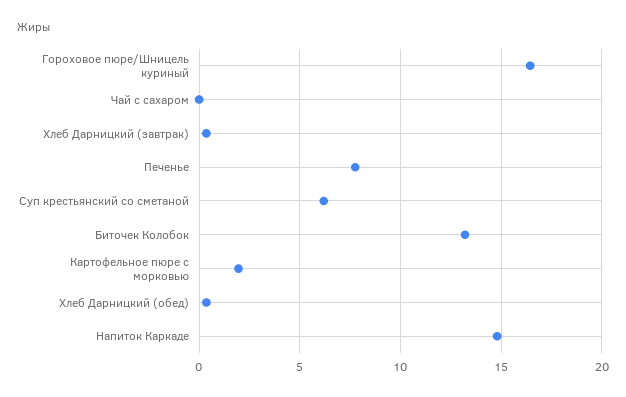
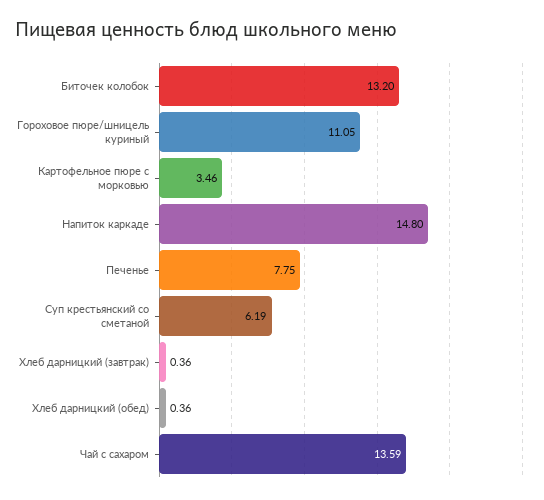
Гороховое пюре/Шницель куриный: 16.5 -> 11.05
Чай с сахаром: 0 -> 13.59
Картофельное пюре с морковью: 2 -> 3.46

